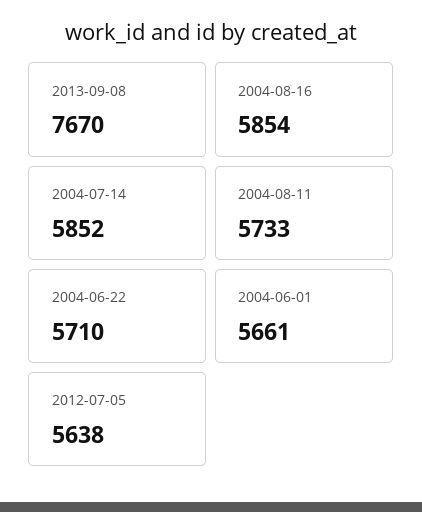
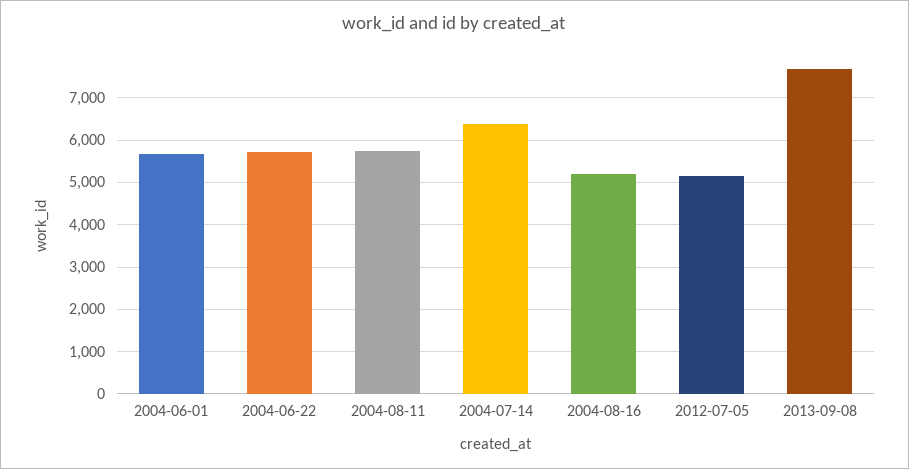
2004-08-16: 5854 -> 5200
2004-07-14: 5852 -> 6400
2012-07-05: 5638 -> 5200

